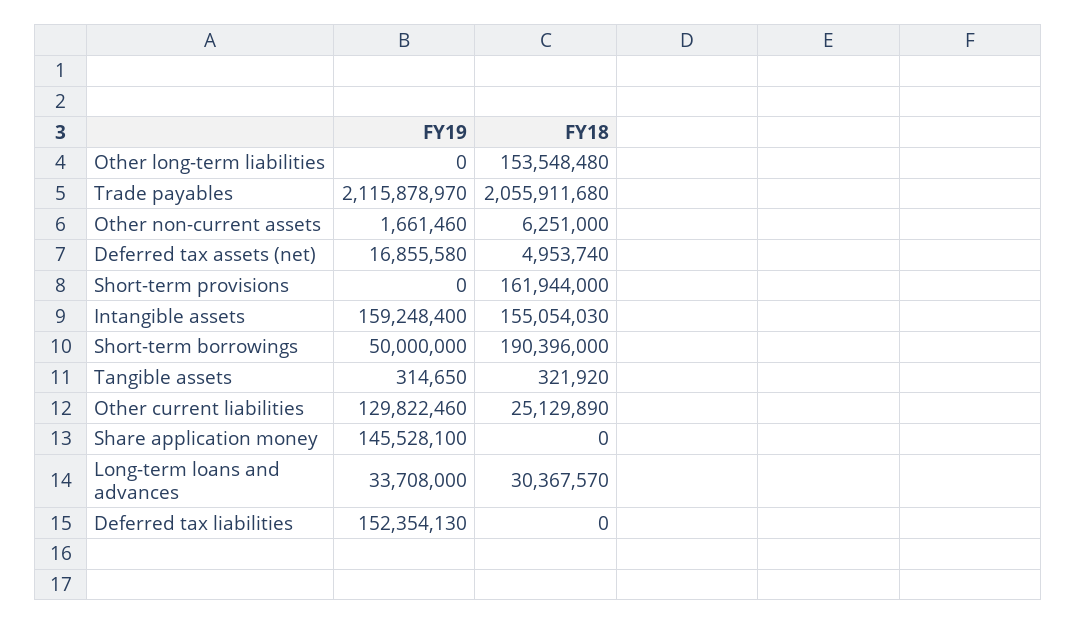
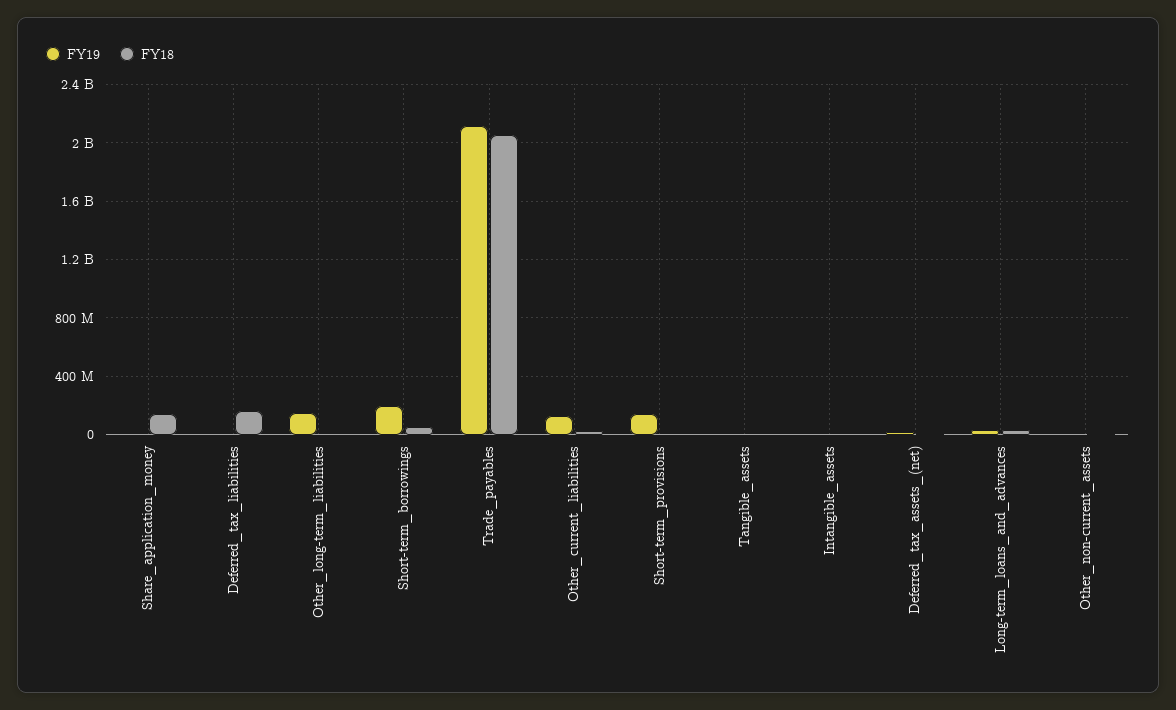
FY19, Other long-term liabilities: 0 -> 150000000
FY18, Other long-term liabilities: 153548480 -> 0
FY19, Short-term provisions: 0 -> 150000000
FY18, Short-term provisions: 161944000 -> 0
FY19, Intangible assets: 159248400 -> 0
FY18, Intangible assets: 155054030 -> 0
FY19, Short-term borrowings: 50000000 -> 200000000
FY18, Short-term borrowings: 190396000 -> 50000000
FY19, Share application money: 145528100 -> 0
FY18, Share application money: 0 -> 150000000
FY19, Deferred tax liabilities: 152354130 -> 0
FY18, Deferred tax liabilities: 0 -> 150000000

